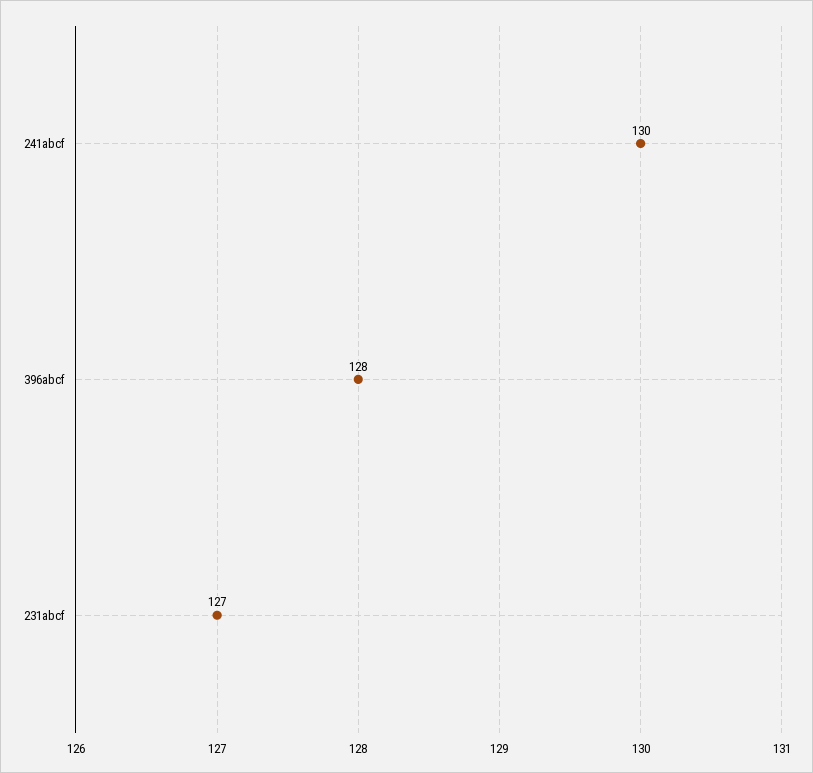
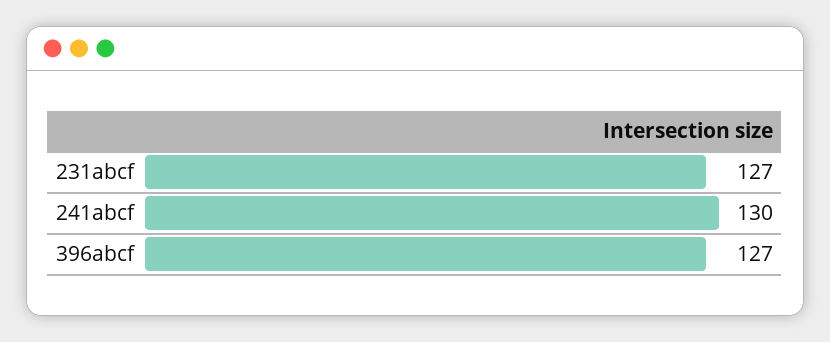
396abcf: 128 -> 127

